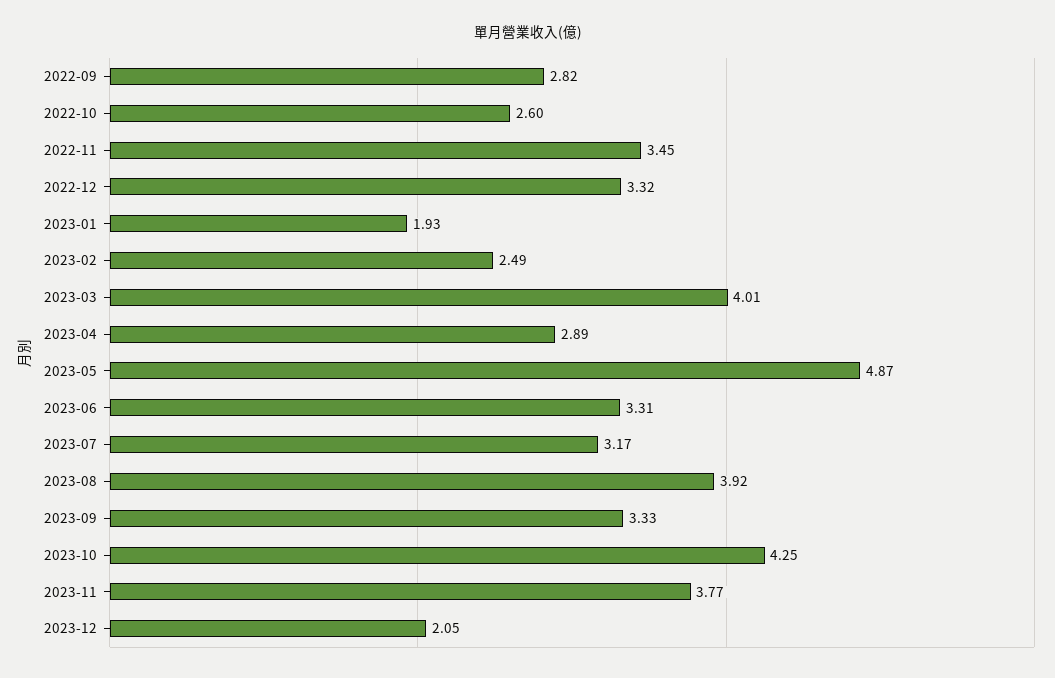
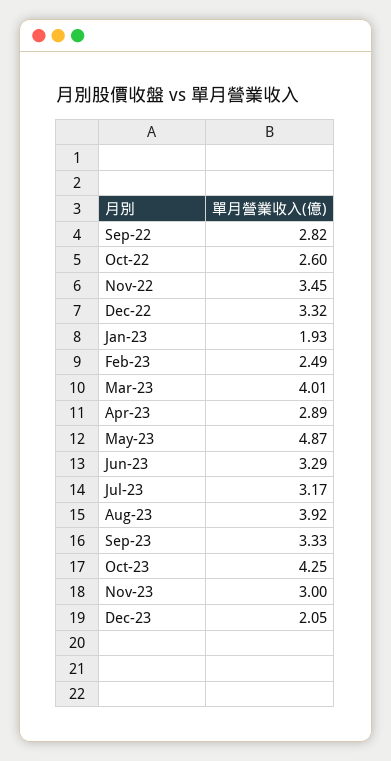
2023-06: 3.31 -> 3.29
2023-11: 3.77 -> 3

